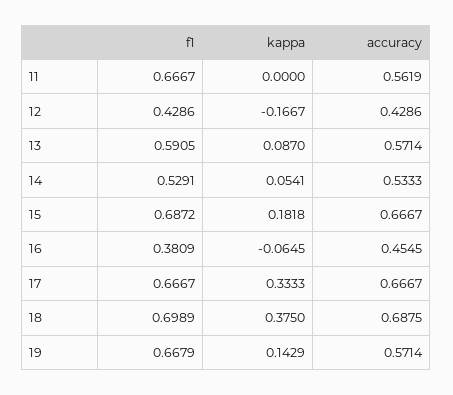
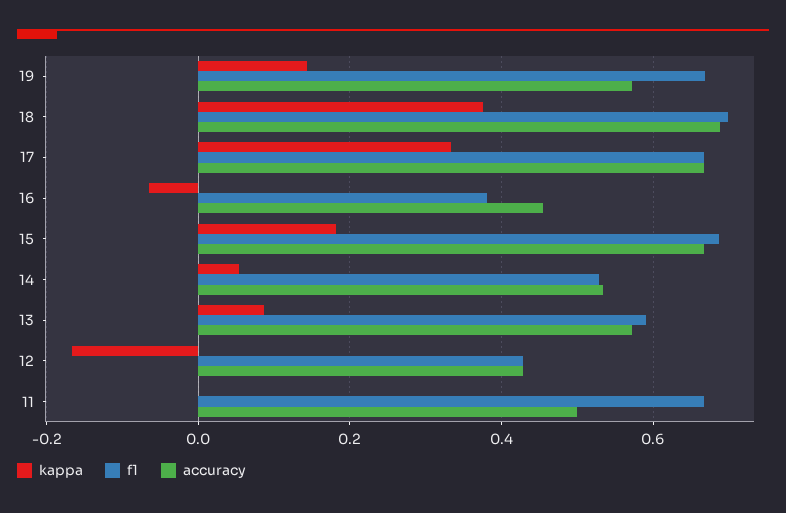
accuracy, 11: 0.5619 -> 0.5

